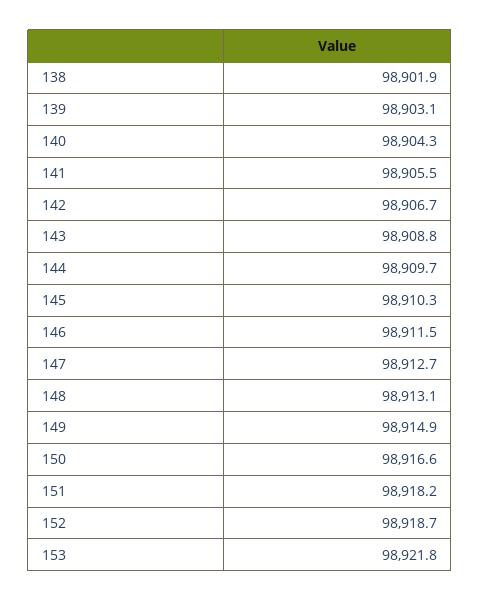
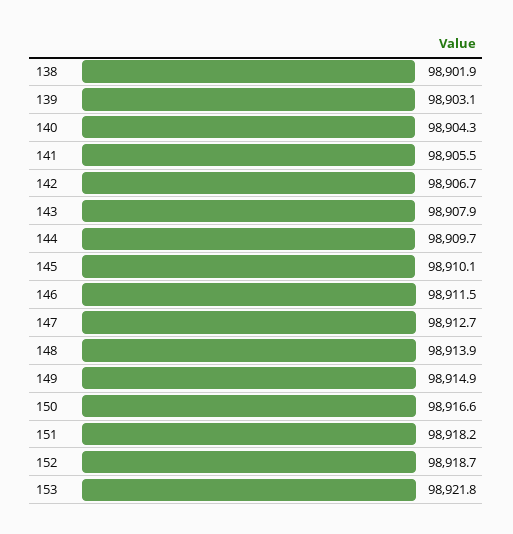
143: 98908.8 -> 98907.9
145: 98910.3 -> 98910.1
148: 98913.1 -> 98913.9

